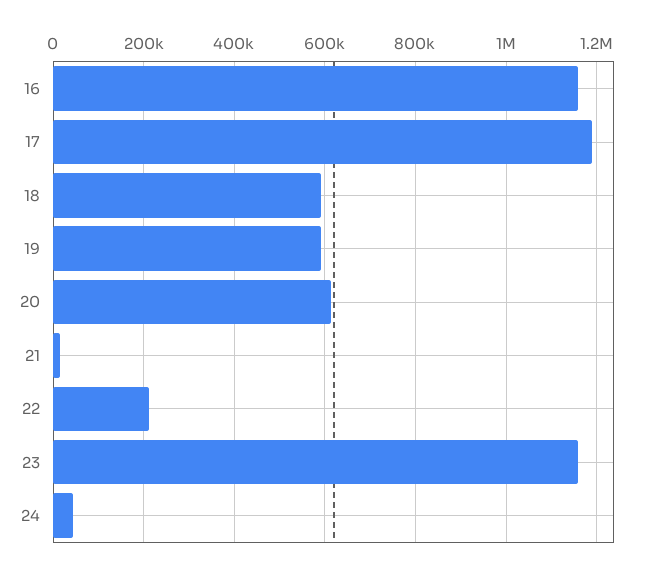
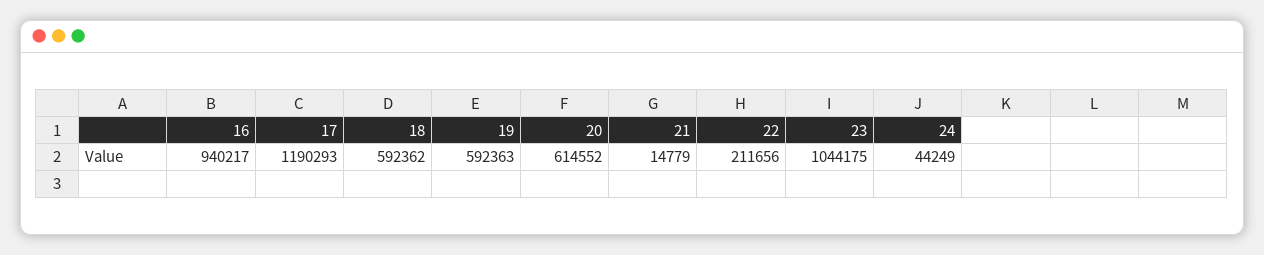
16: 1160000 -> 940217
23: 1160000 -> 1044175

